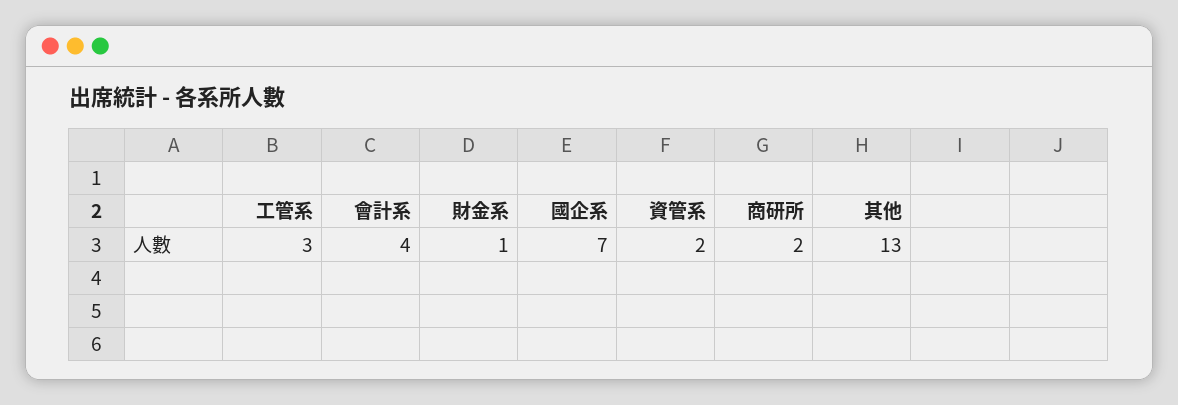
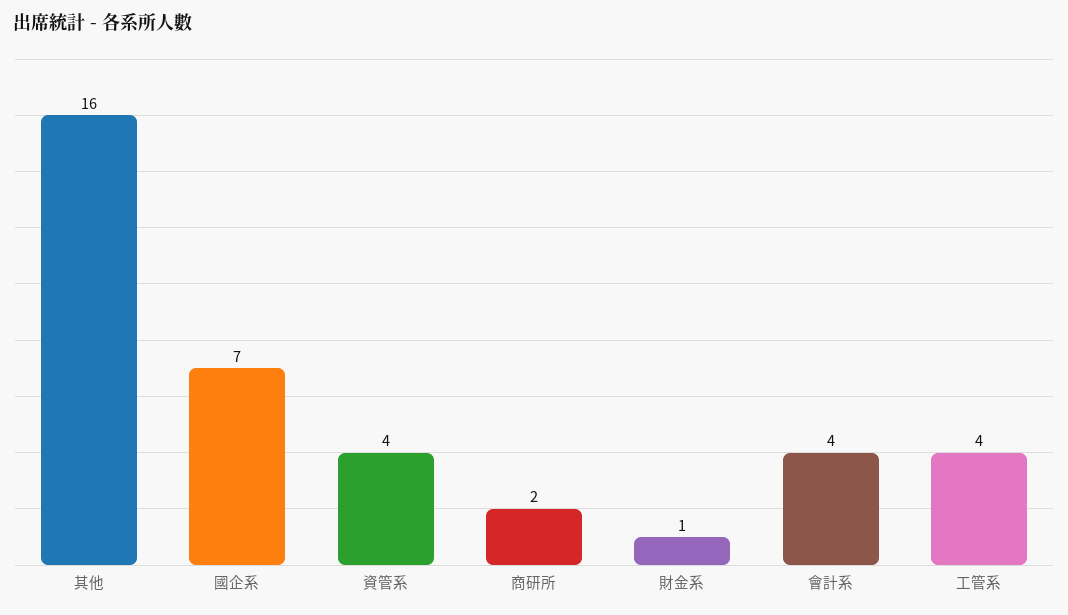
工管系: 3 -> 4
資管系: 2 -> 4
其他: 13 -> 16

